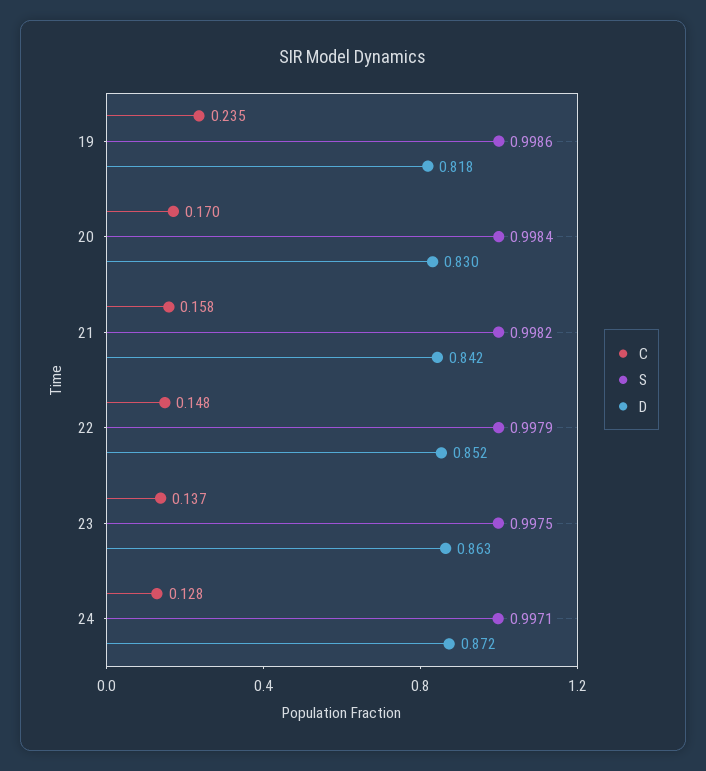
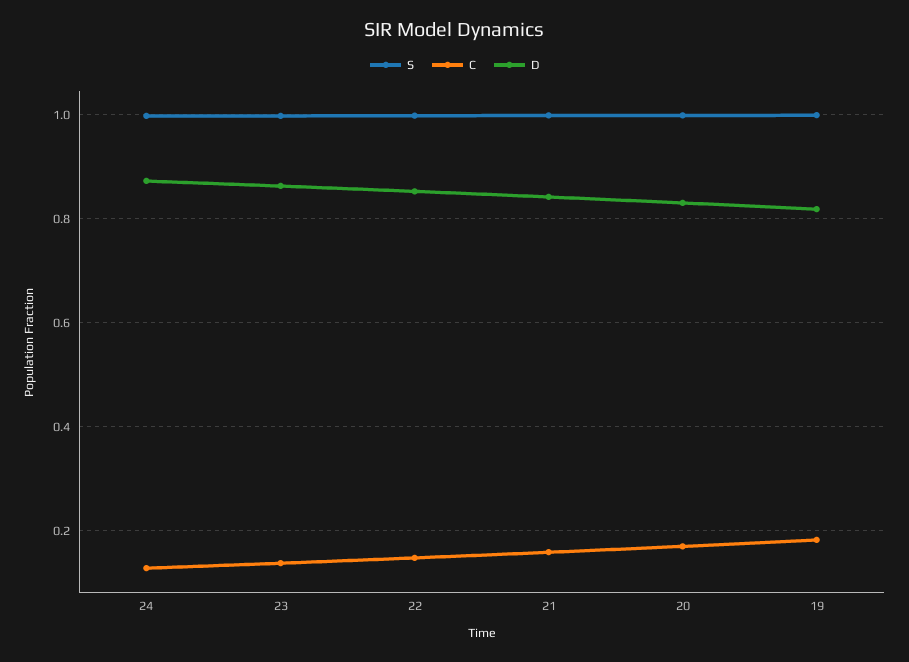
C, 19: 0.235 -> 0.18

